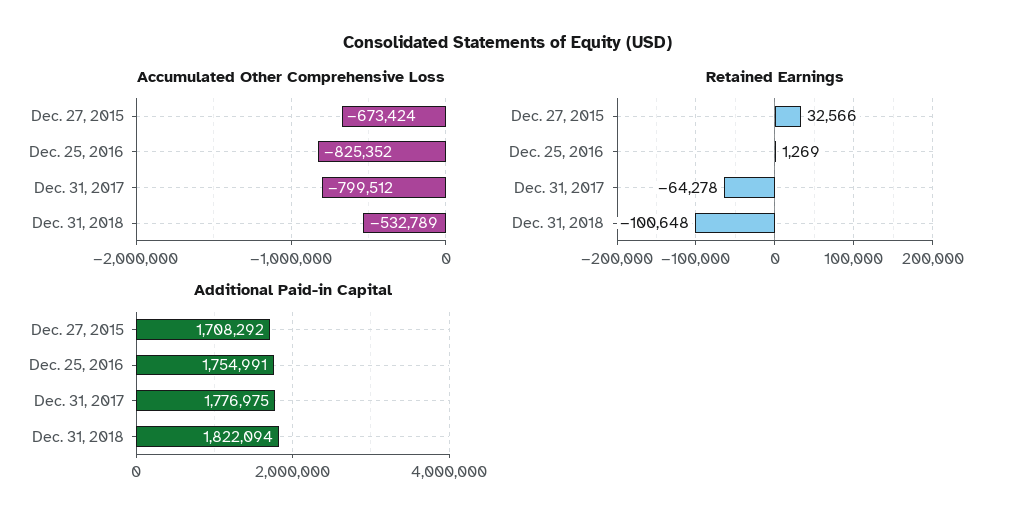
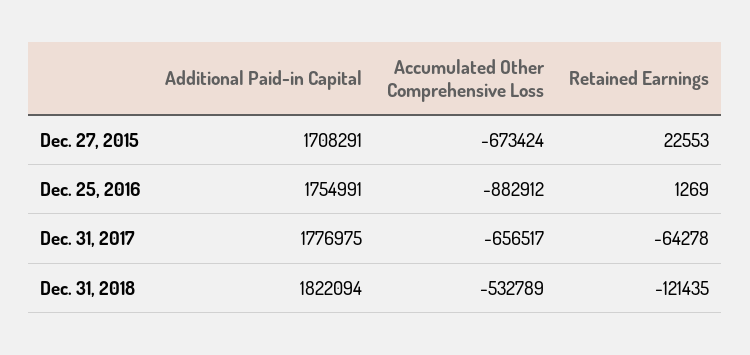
Accumulated Other Comprehensive Loss, Dec. 25, 2016: -825352 -> -882912
Accumulated Other Comprehensive Loss, Dec. 31, 2017: -799512 -> -656517
Retained Earnings, Dec. 27, 2015: 32566 -> 22553
Retained Earnings, Dec. 31, 2018: -100648 -> -121435
Additional Paid-in Capital, Dec. 27, 2015: 1708292 -> 1708291

